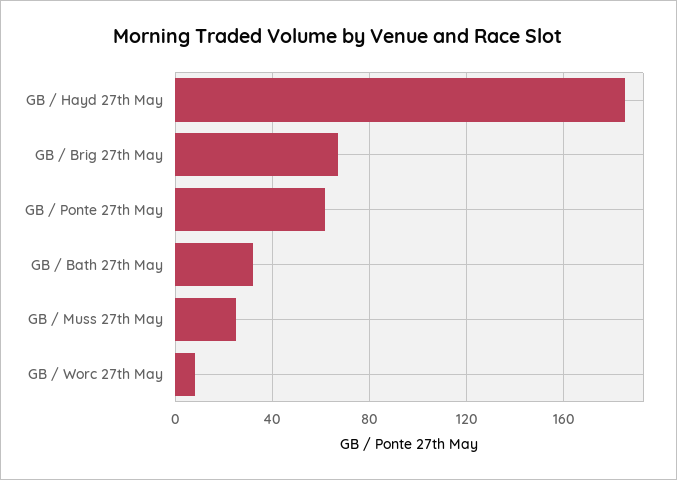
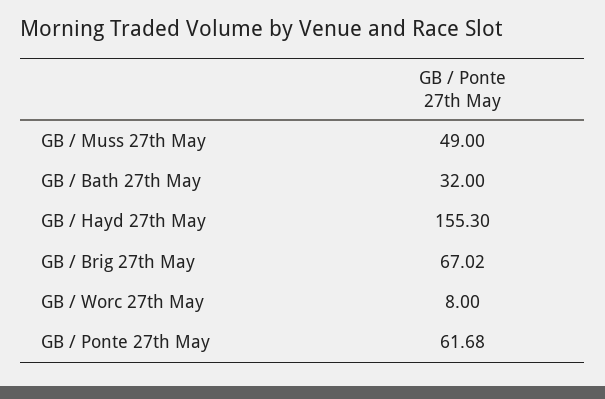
GB / Hayd 27th May: 185 -> 155.3
GB / Muss 27th May: 25 -> 49

